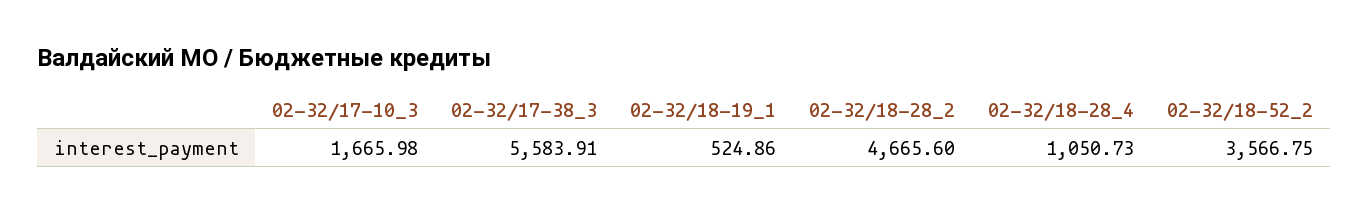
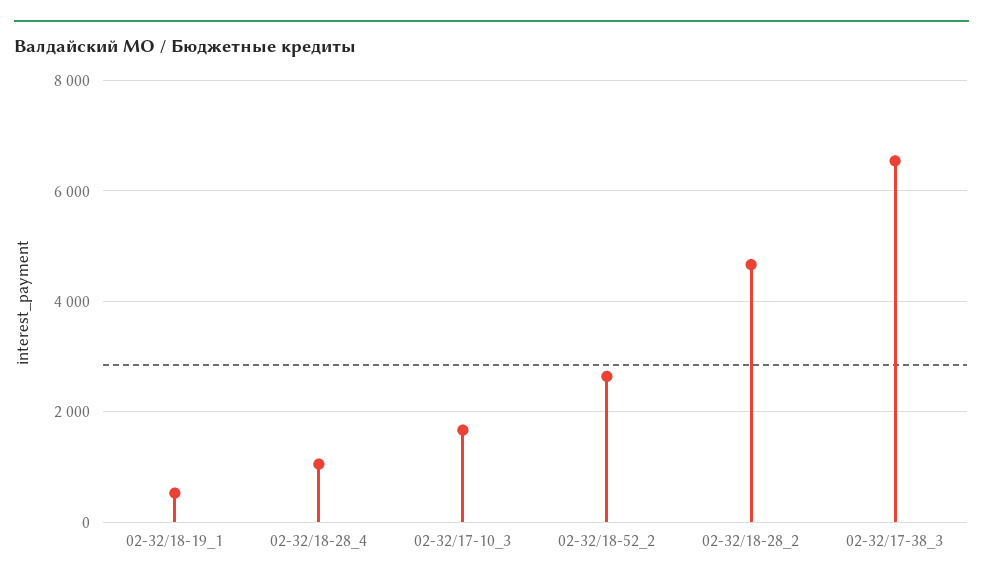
02-32/17-38_3: 5583.91 -> 6600
02-32/18-52_2: 3566.75 -> 2600

